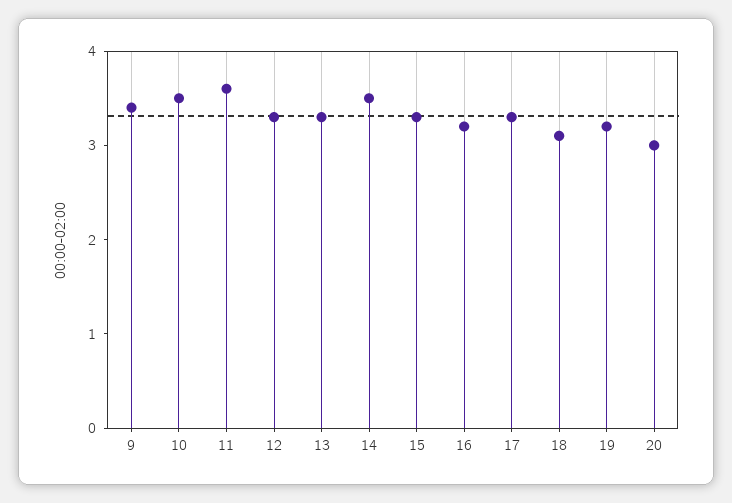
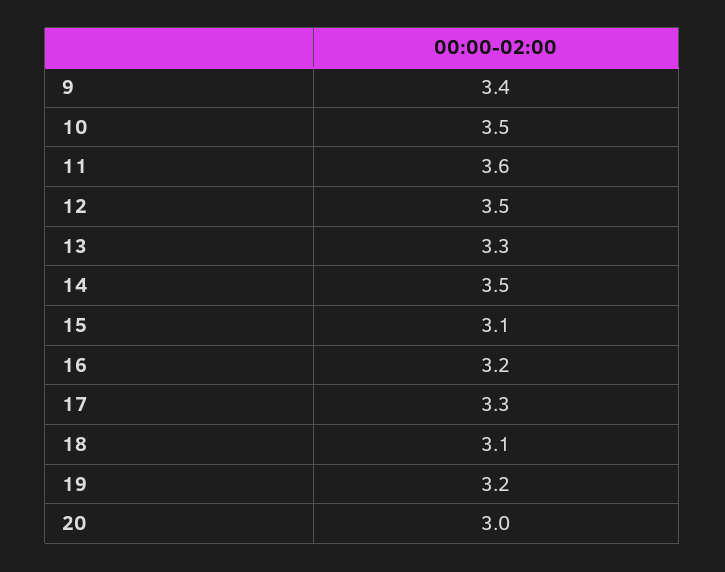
12: 3.3 -> 3.5
15: 3.3 -> 3.1

